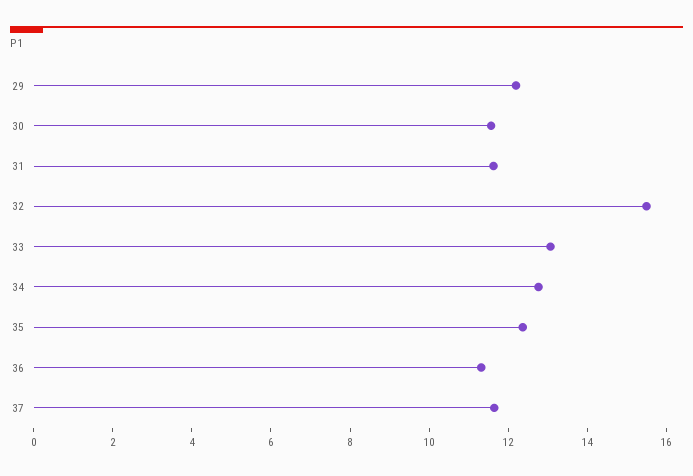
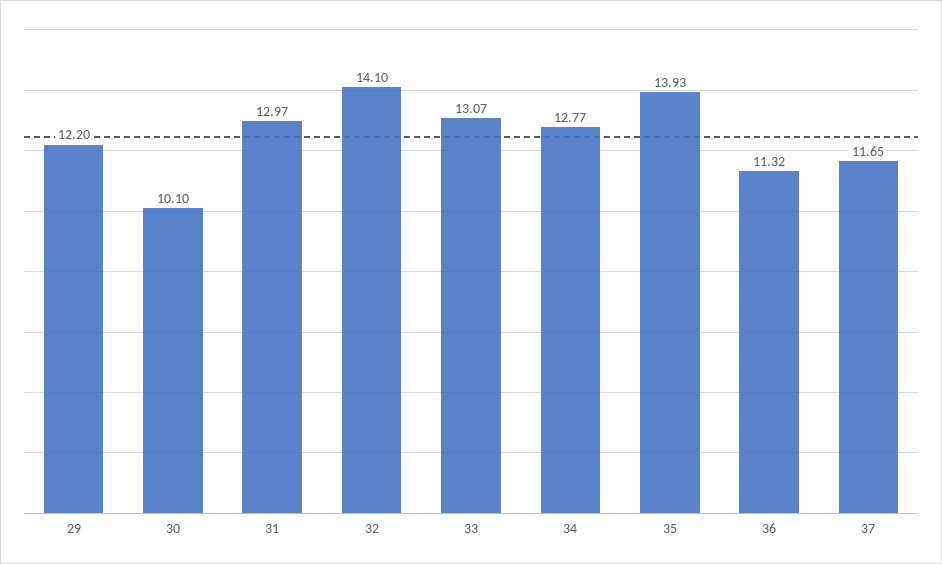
30: 11.5 -> 10.1
31: 11.5 -> 12.97
32: 15.5 -> 14.1
35: 12.5 -> 13.93

